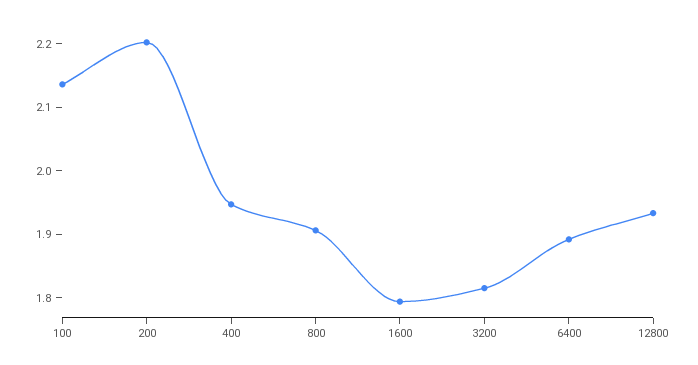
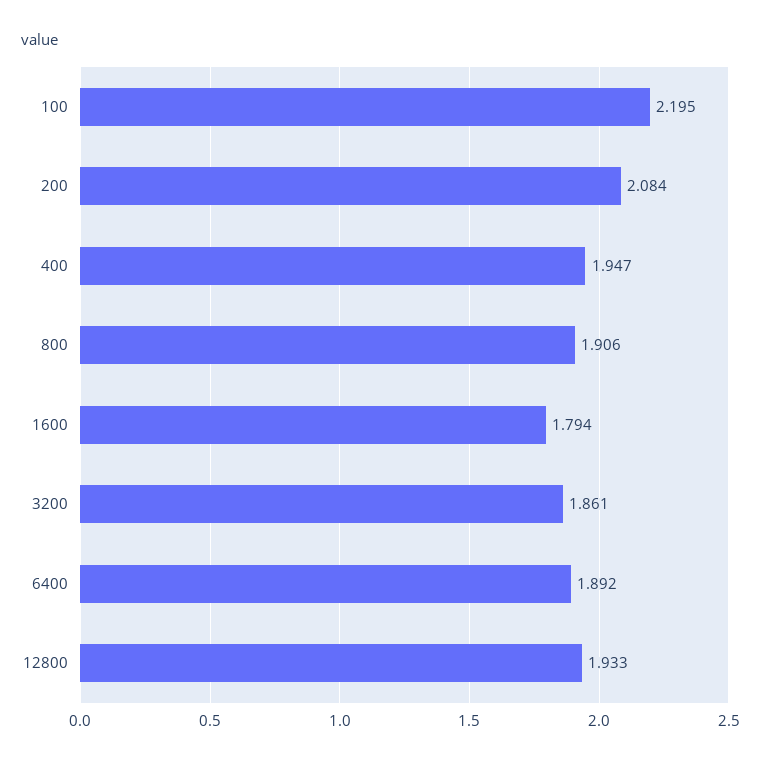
100: 2.14 -> 2.195
200: 2.2 -> 2.084
3200: 1.82 -> 1.861

